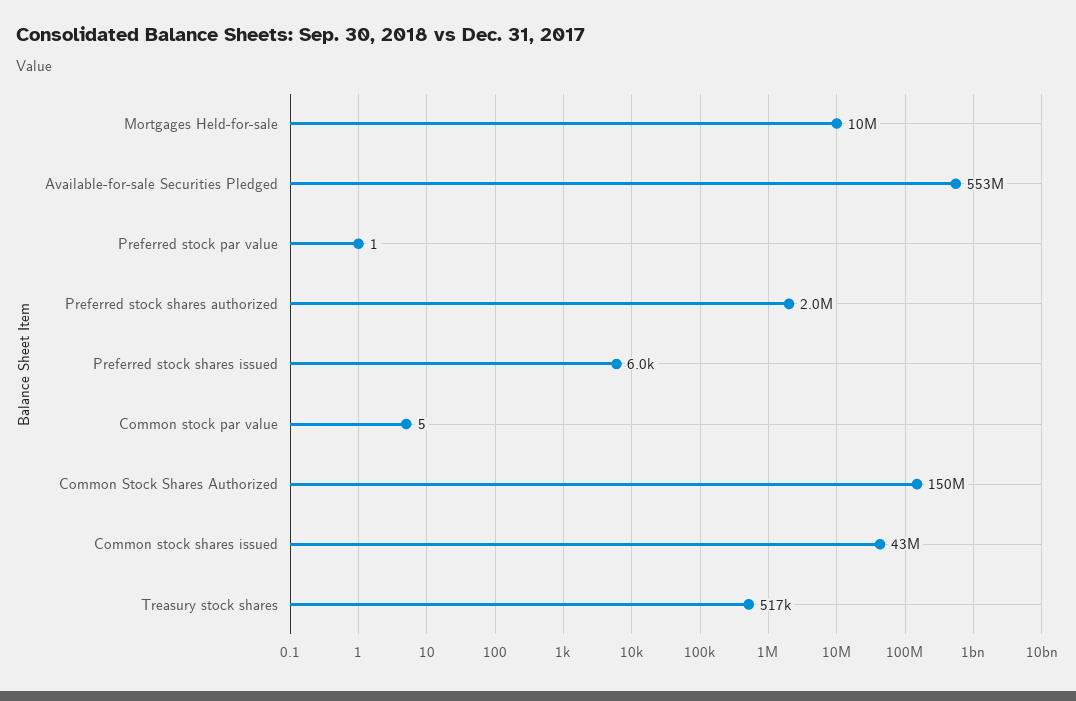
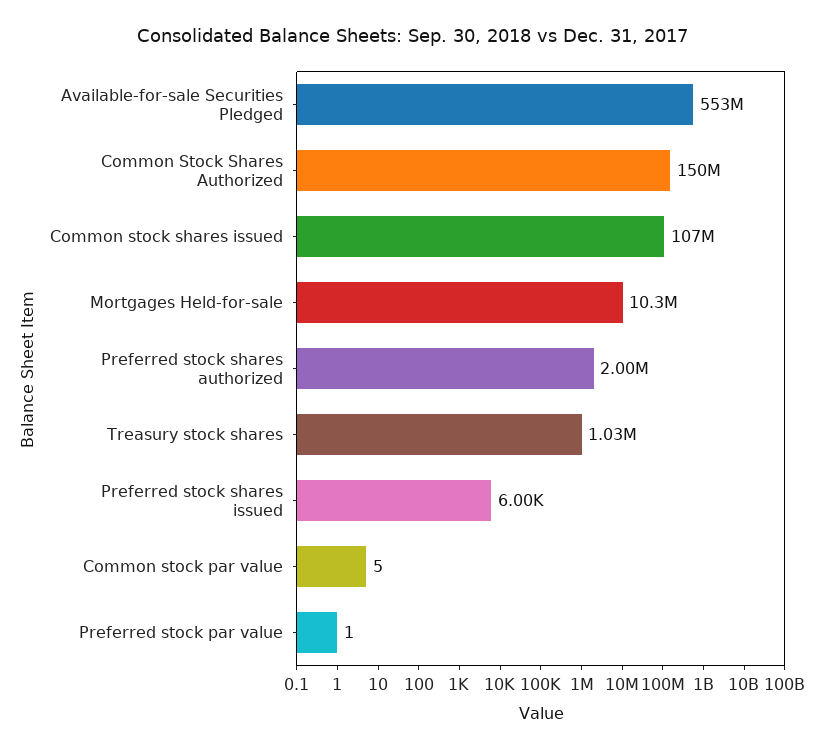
Common stock shares issued: 43000000 -> 107000000
Treasury stock shares: 517000 -> 1030000

